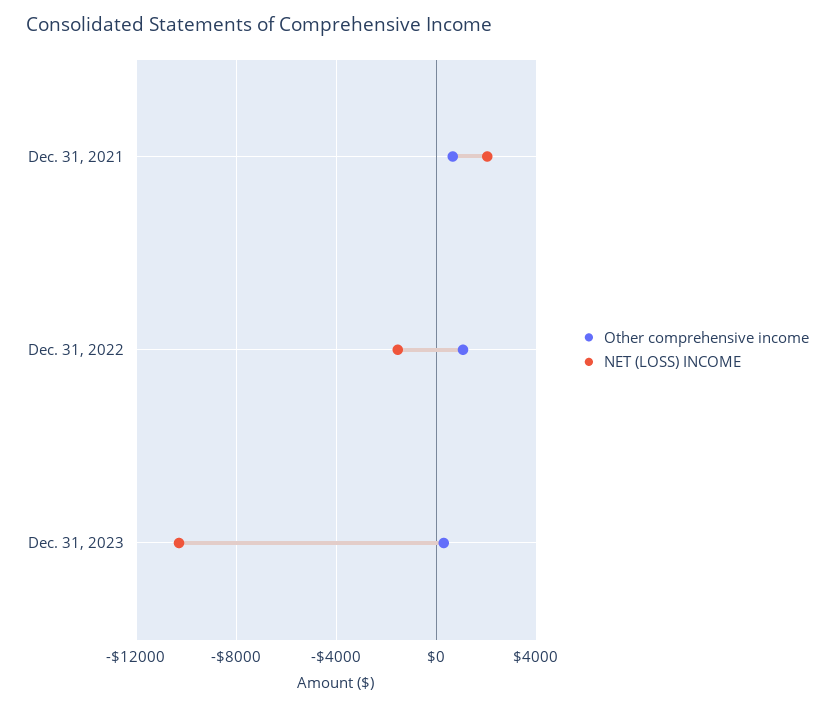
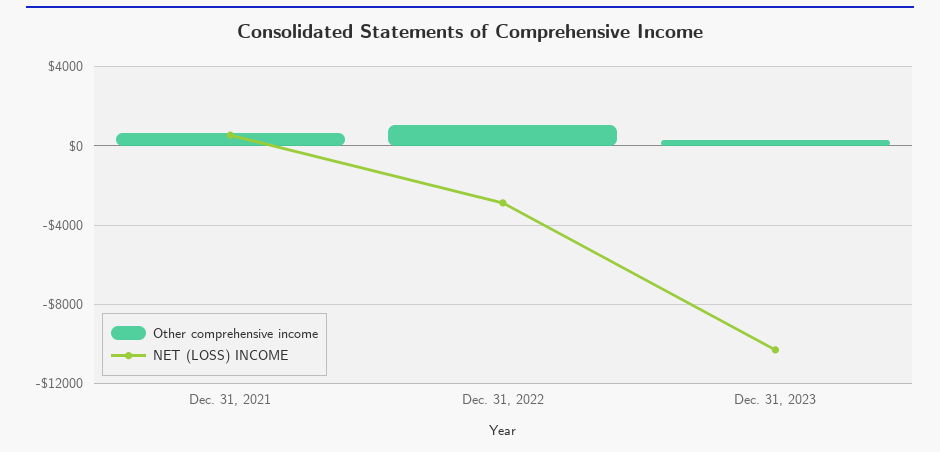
NET (LOSS) INCOME, Dec. 31, 2021: 2000 -> 500
NET (LOSS) INCOME, Dec. 31, 2022: -1500 -> -3000

